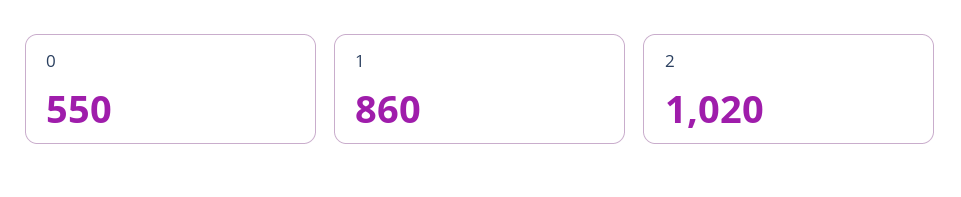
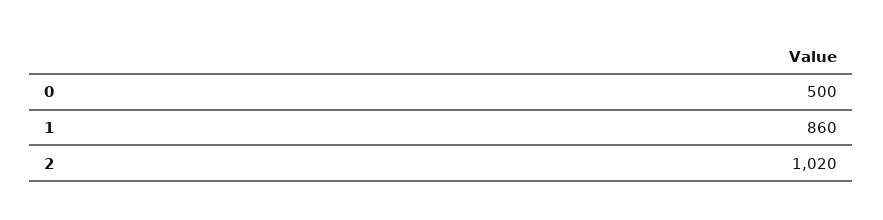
0: 550 -> 500

